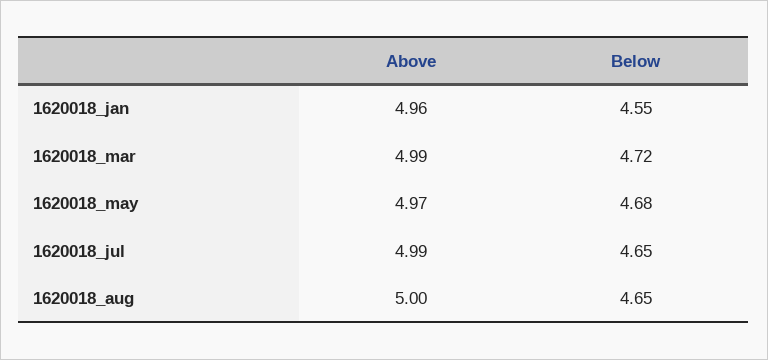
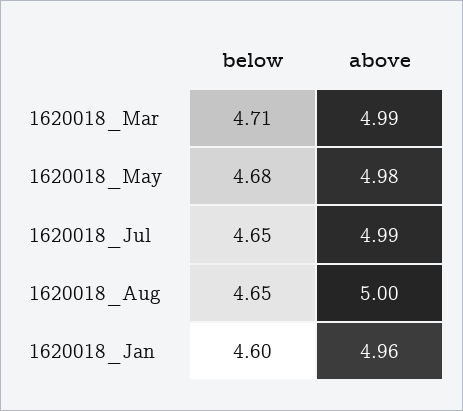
Below, 1620018_jan: 4.55 -> 4.6
Below, 1620018_mar: 4.72 -> 4.71
Above, 1620018_may: 4.97 -> 4.98

